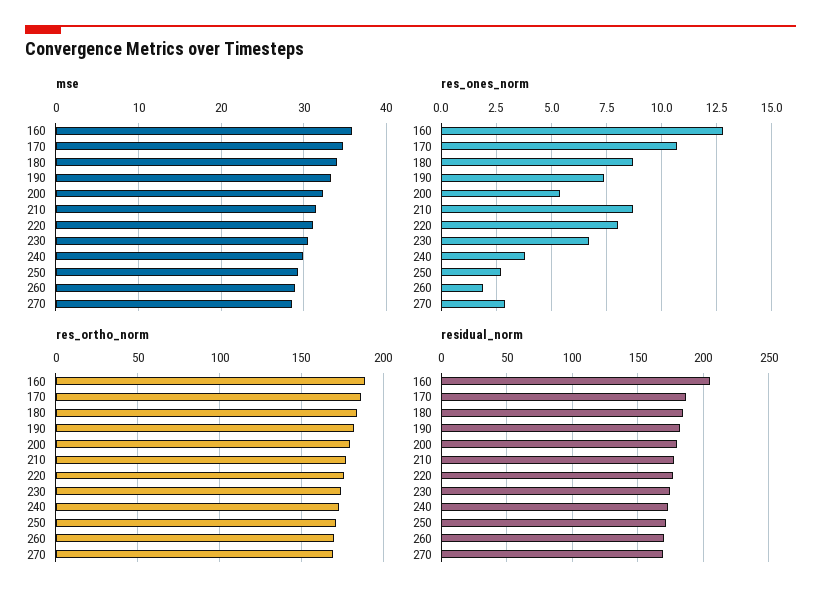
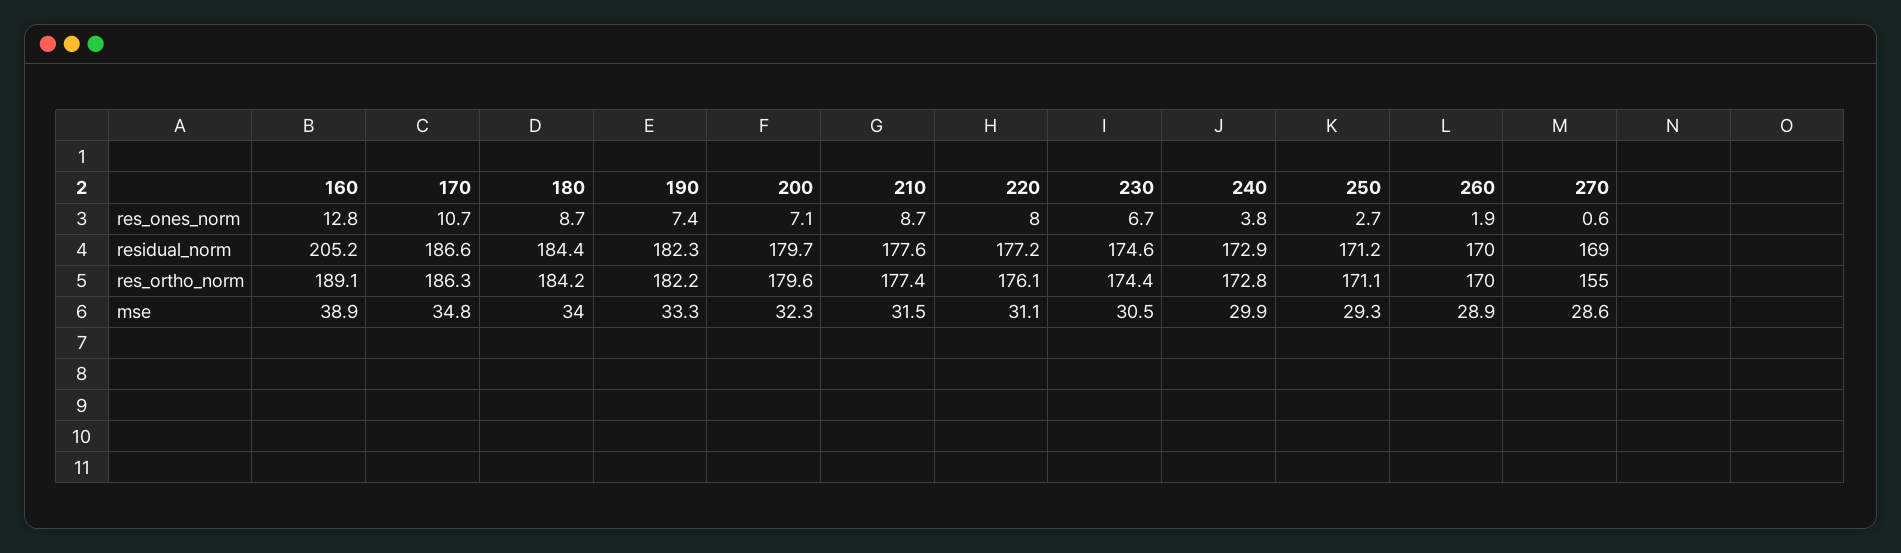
mse, 160: 36 -> 38.9
res_ones_norm, 200: 5.5 -> 7.1
res_ones_norm, 270: 3 -> 0.6
res_ortho_norm, 270: 170 -> 155

